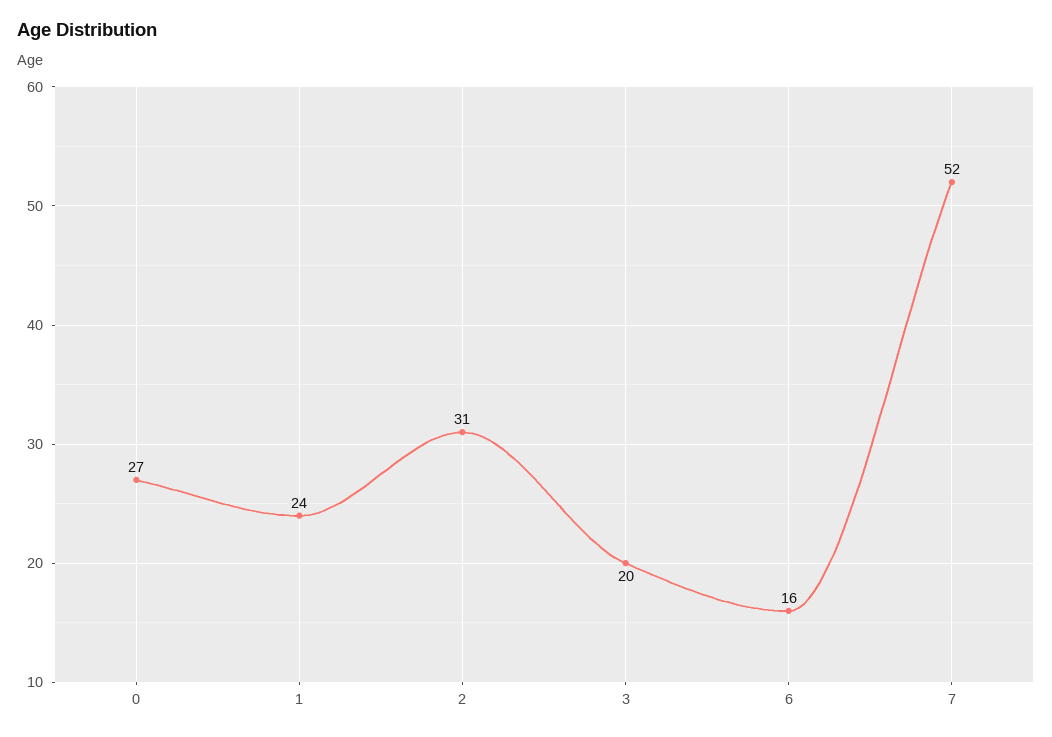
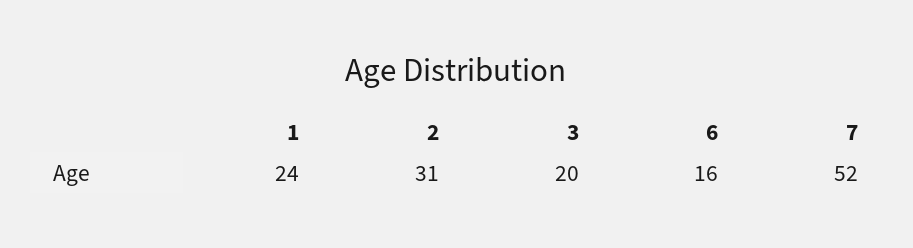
0: 27 -> none

